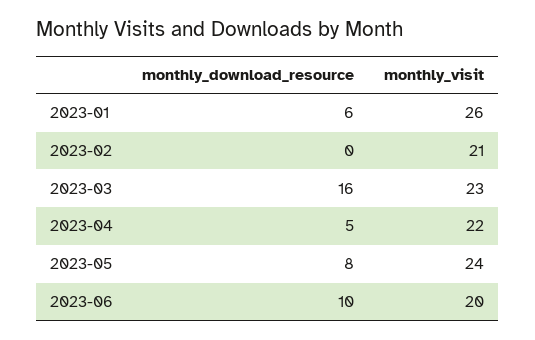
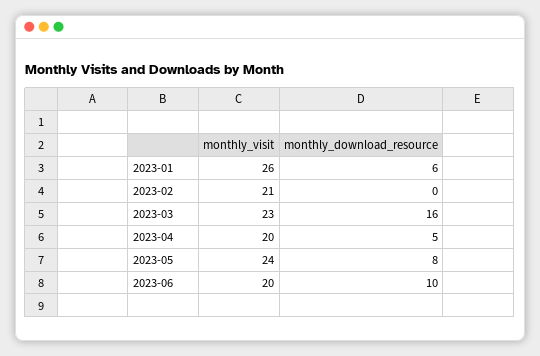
monthly_visit, 2023-04: 22 -> 20

